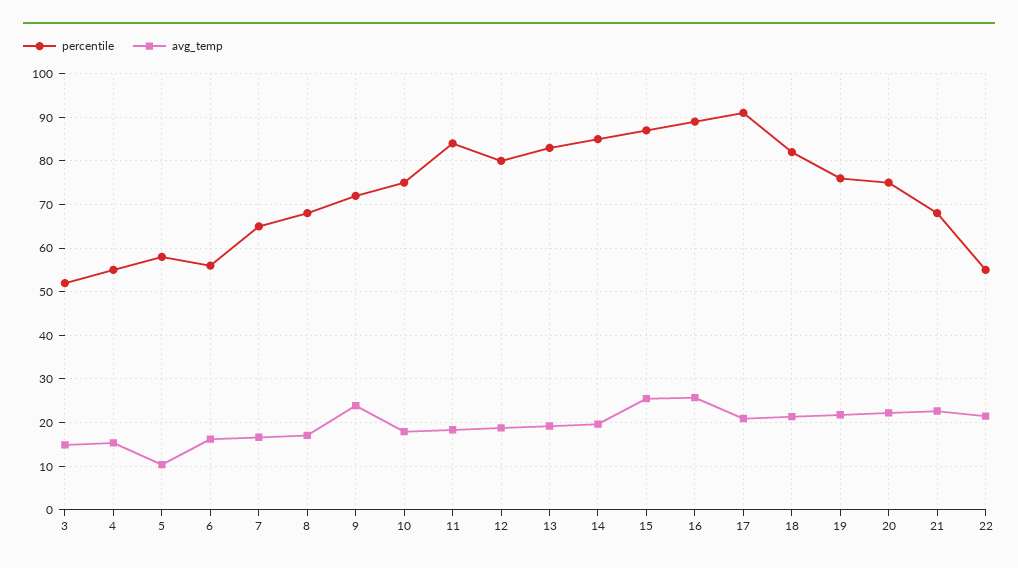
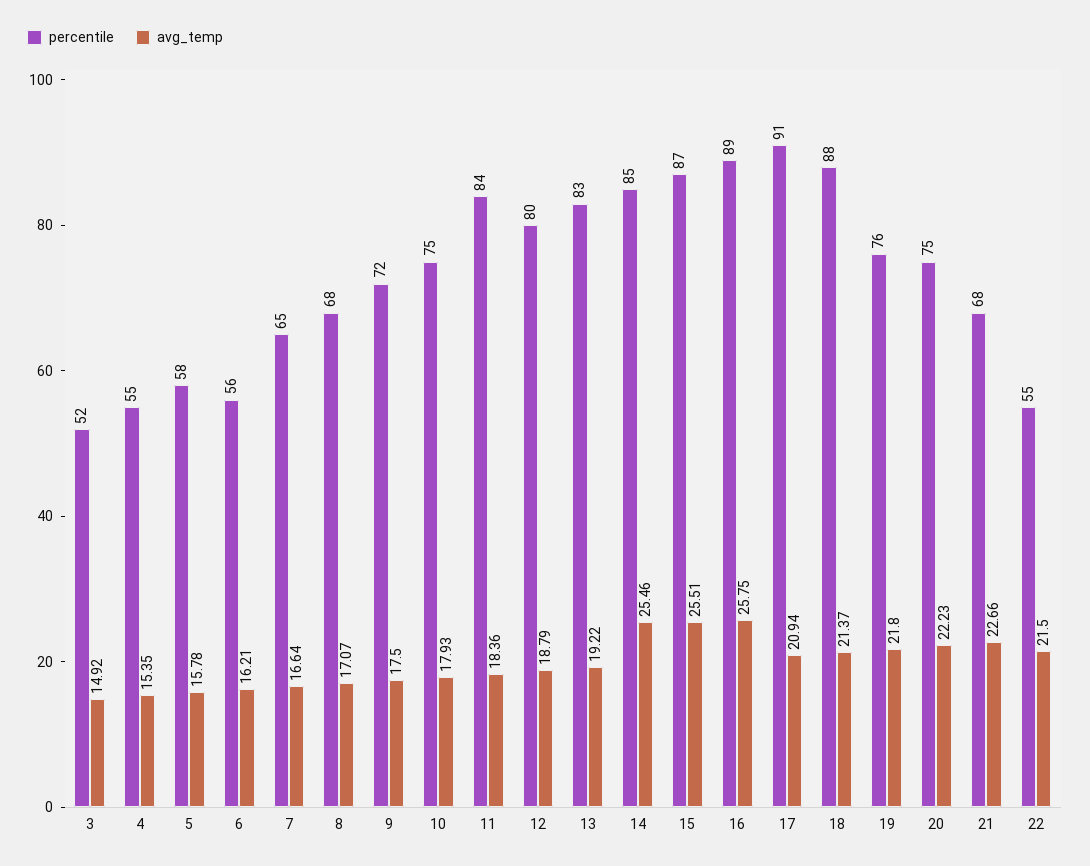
avg_temp, 5: 10 -> 15.78
avg_temp, 9: 24 -> 17.5
avg_temp, 14: 20 -> 25.46
percentile, 18: 82 -> 88

